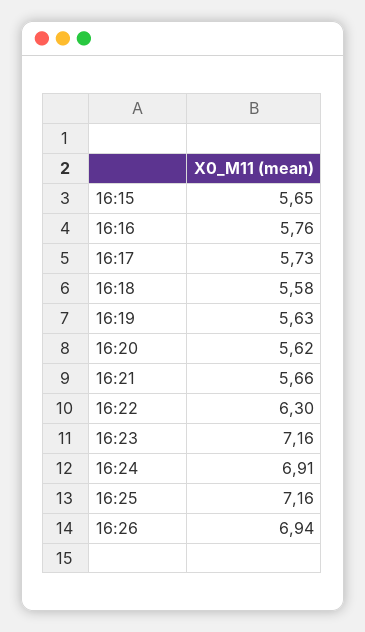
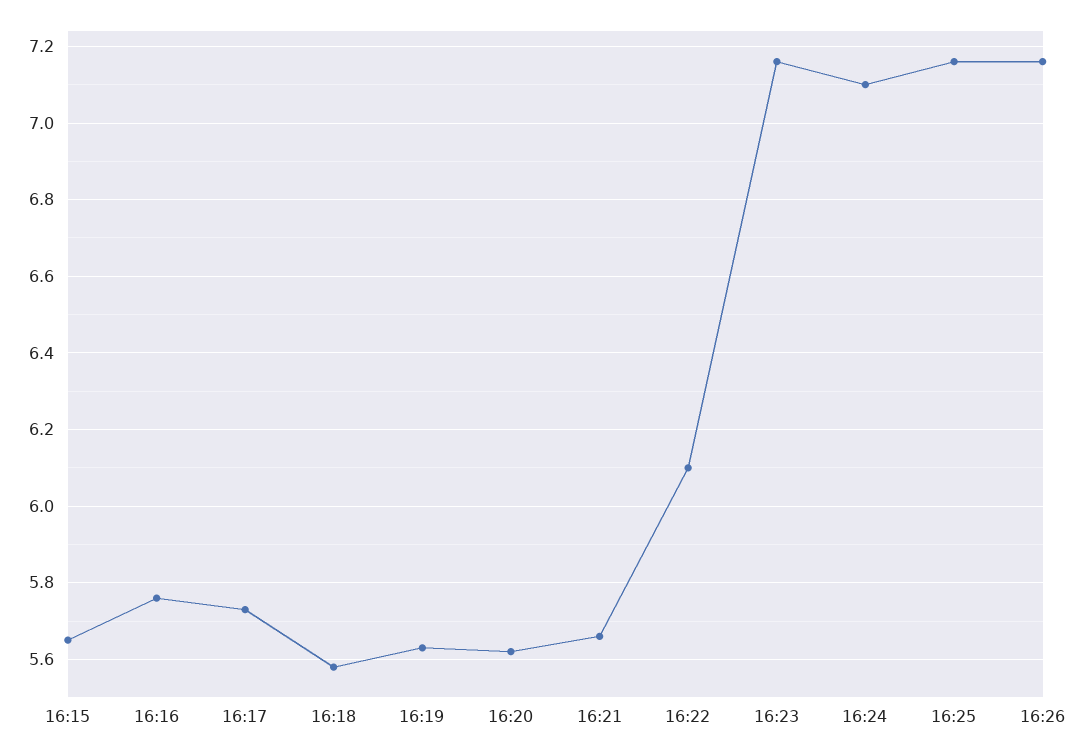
16:22: 6.3 -> 6.1
16:24: 6.91 -> 7.1
16:26: 6.94 -> 7.15

